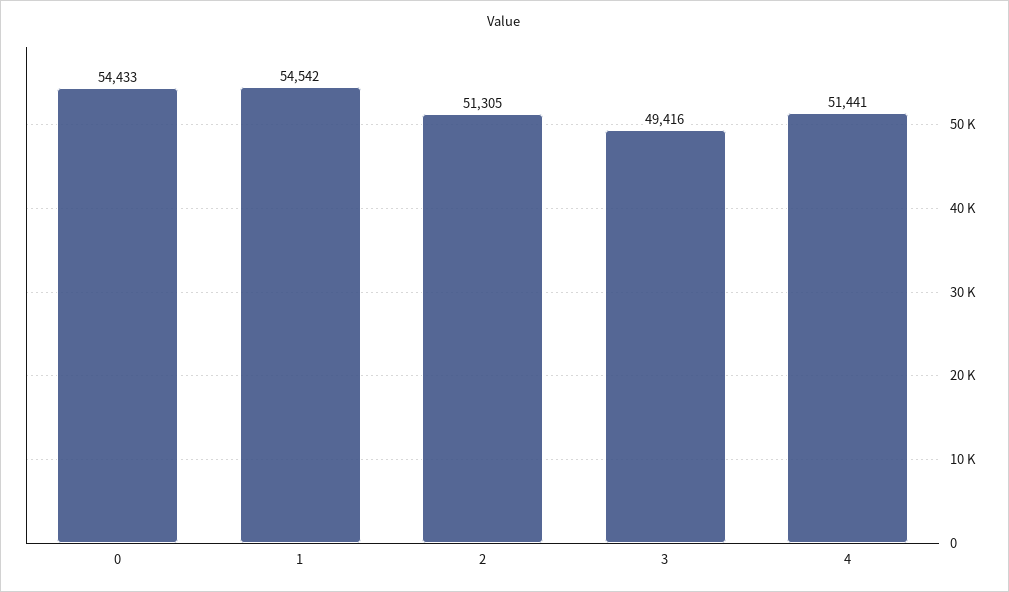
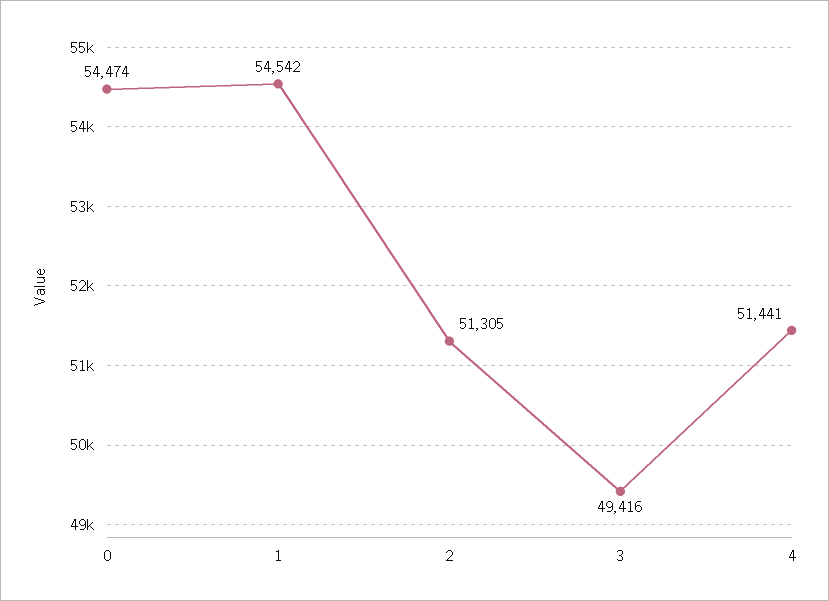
0: 54433 -> 54474

